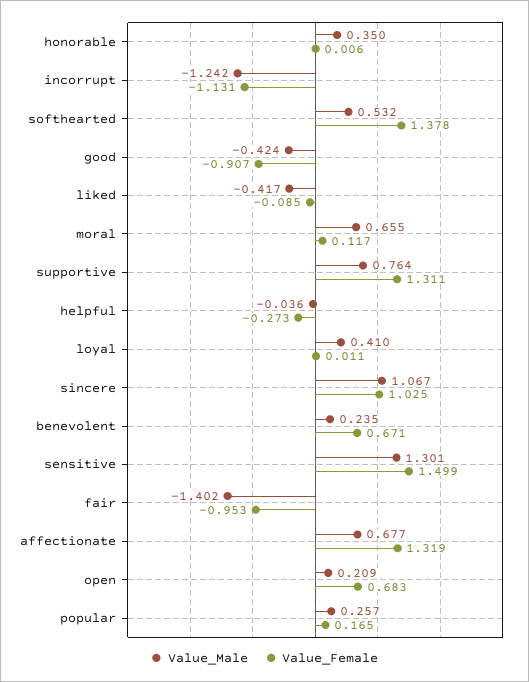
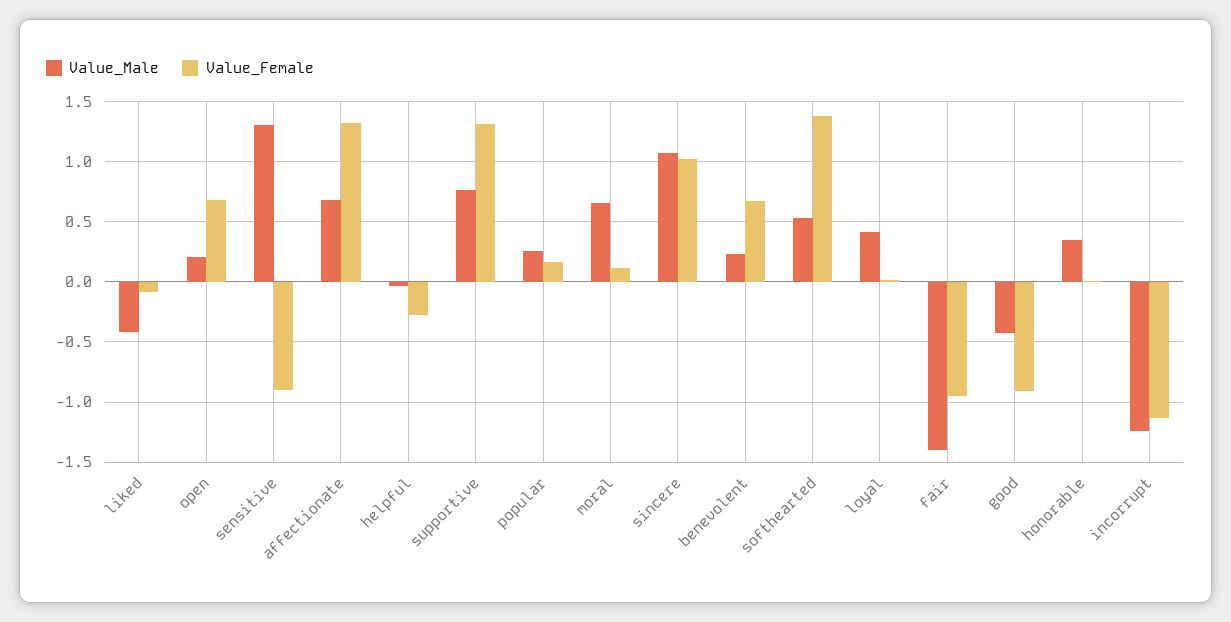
Value_Female, sensitive: 1.499 -> -0.9

